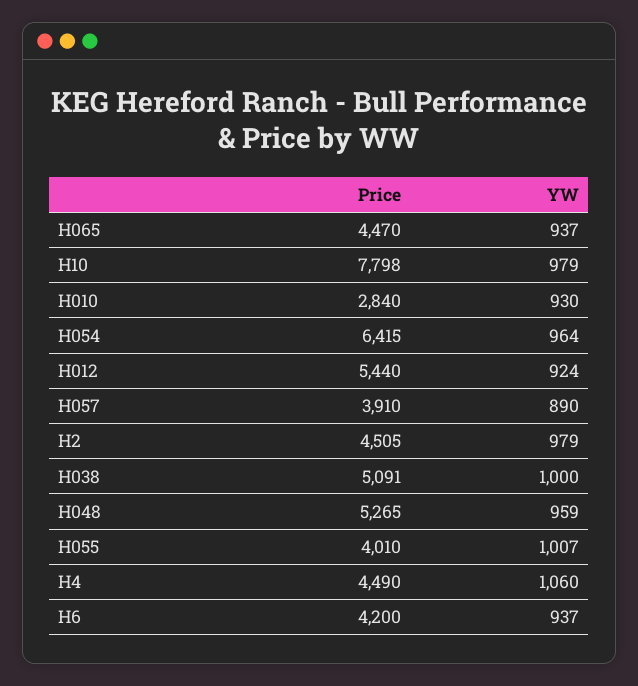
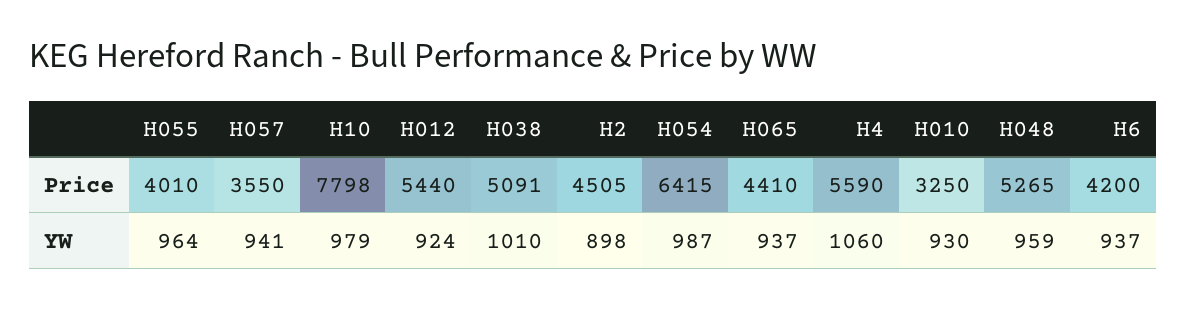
Price, H065: 4470 -> 4410
Price, H010: 2840 -> 3250
YW, H054: 964 -> 987
Price, H057: 3910 -> 3550
YW, H057: 890 -> 941
YW, H2: 979 -> 898
YW, H038: 1000 -> 1010
YW, H055: 1007 -> 964
Price, H4: 4490 -> 5590

